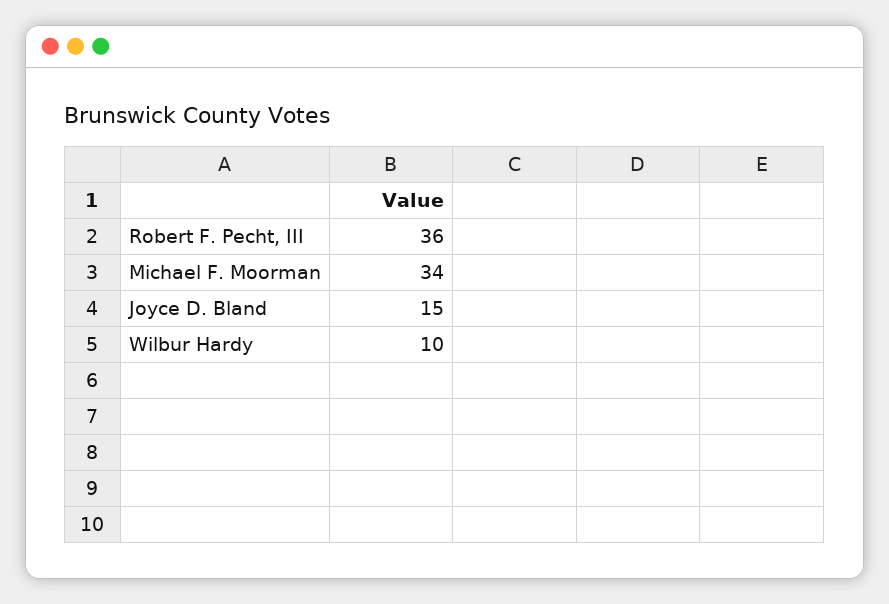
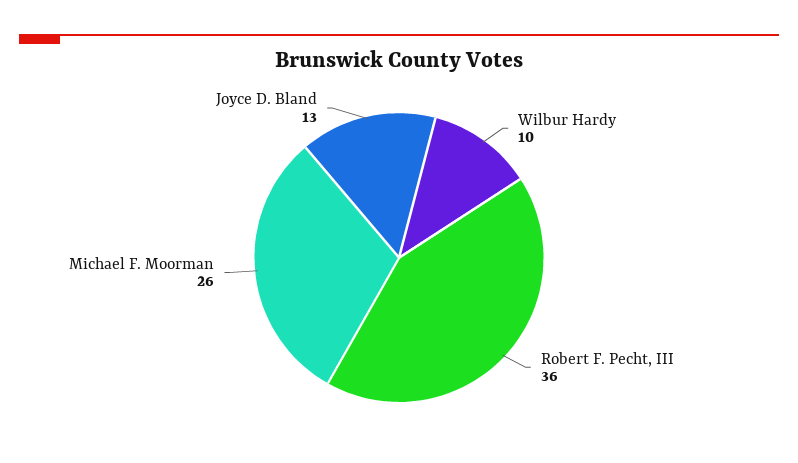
Michael F. Moorman: 34 -> 26
Joyce D. Bland: 15 -> 13

